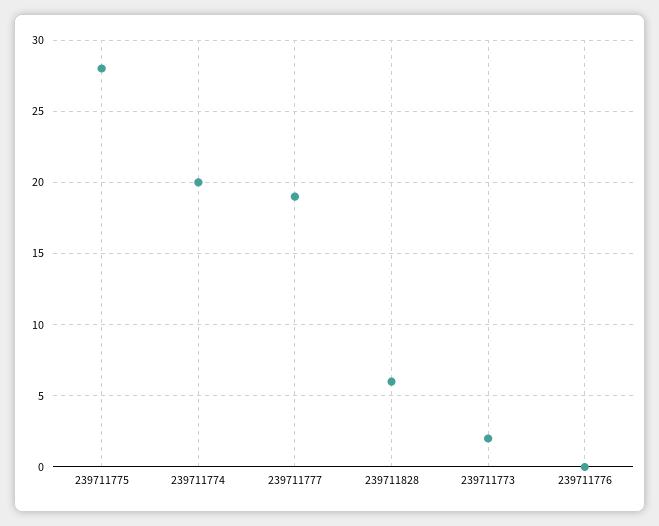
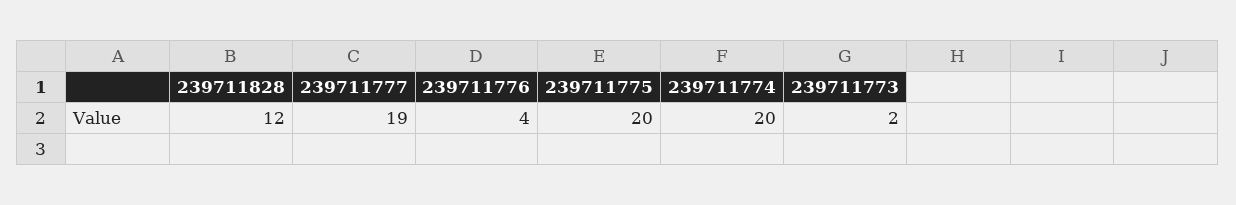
239711775: 28 -> 20
239711828: 6 -> 12
239711776: 0 -> 4

